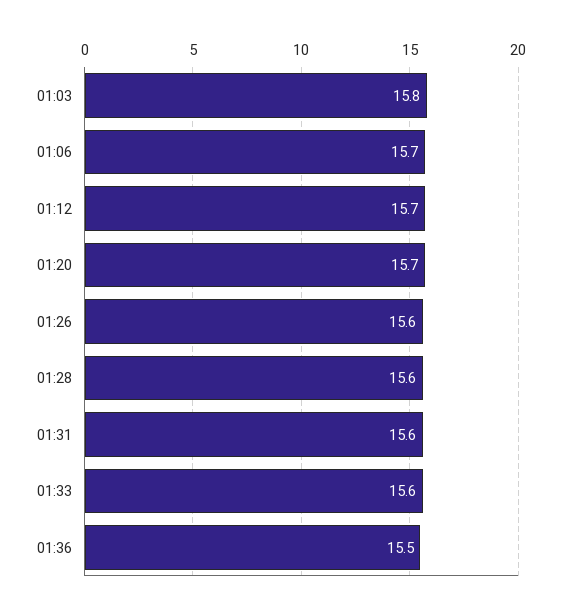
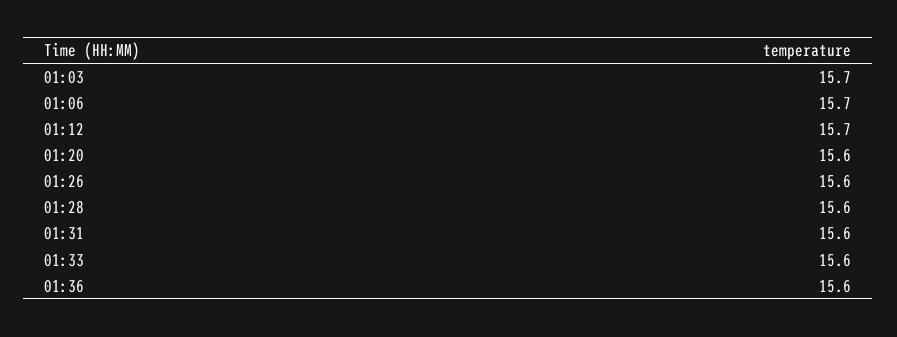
01:03: 15.8 -> 15.7
01:20: 15.7 -> 15.6
01:36: 15.5 -> 15.6

